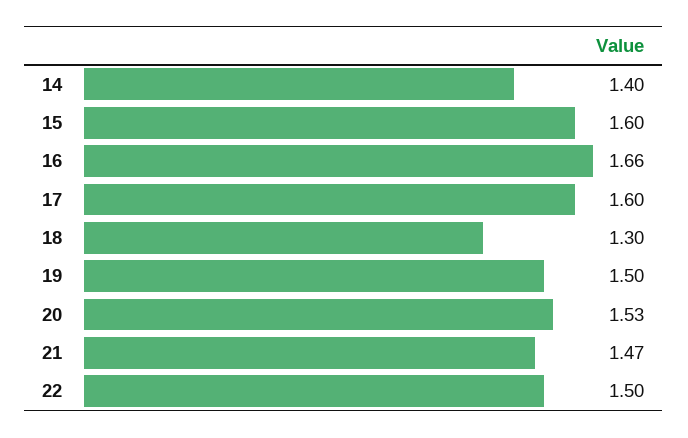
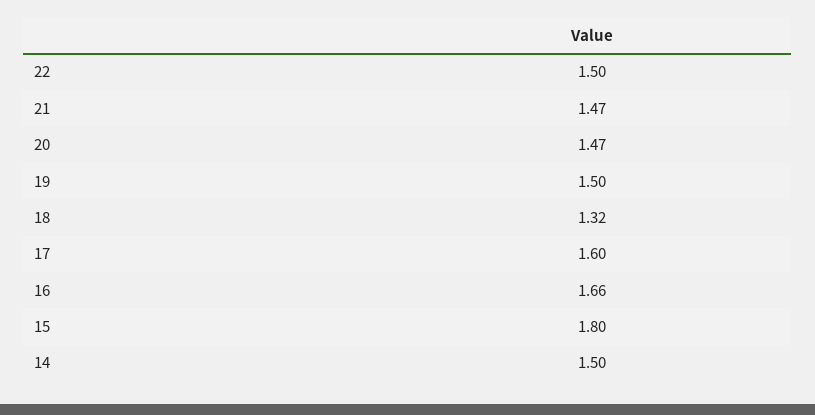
14: 1.4 -> 1.5
15: 1.6 -> 1.8
18: 1.3 -> 1.32
20: 1.53 -> 1.47

